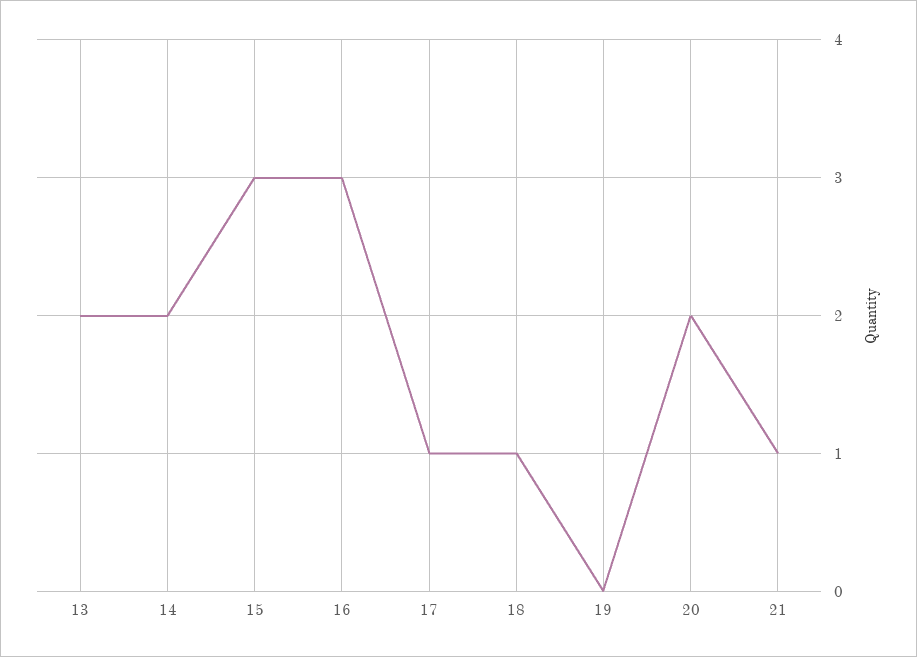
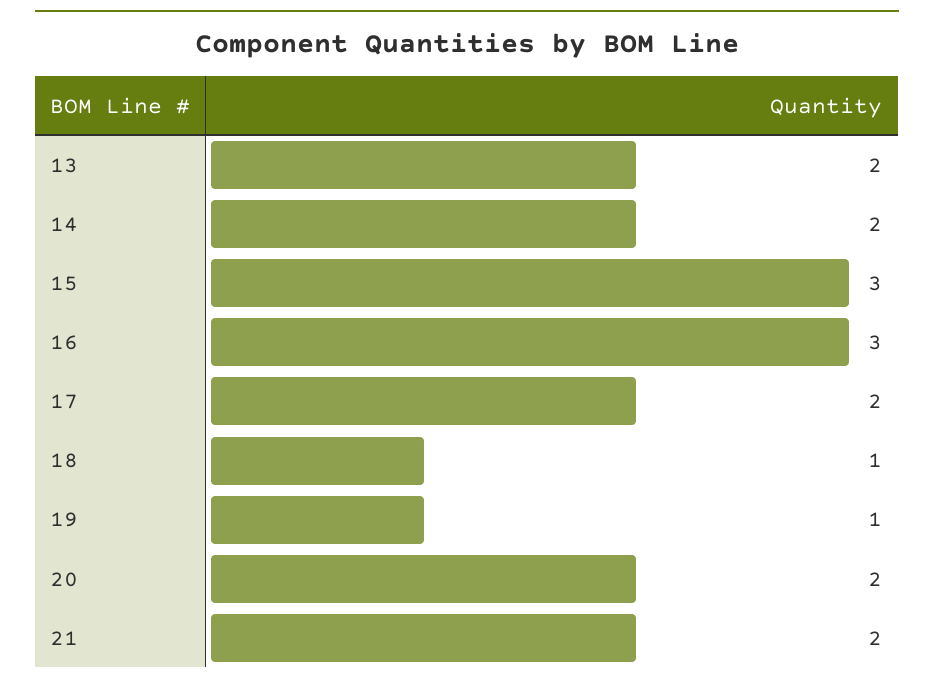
17: 1 -> 2
19: 0 -> 1
21: 1 -> 2

